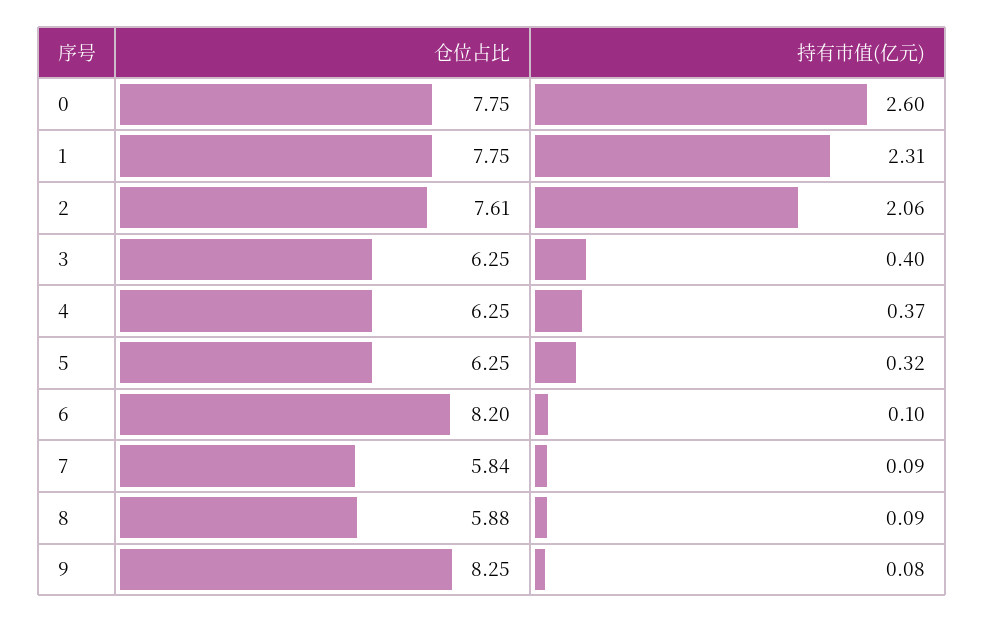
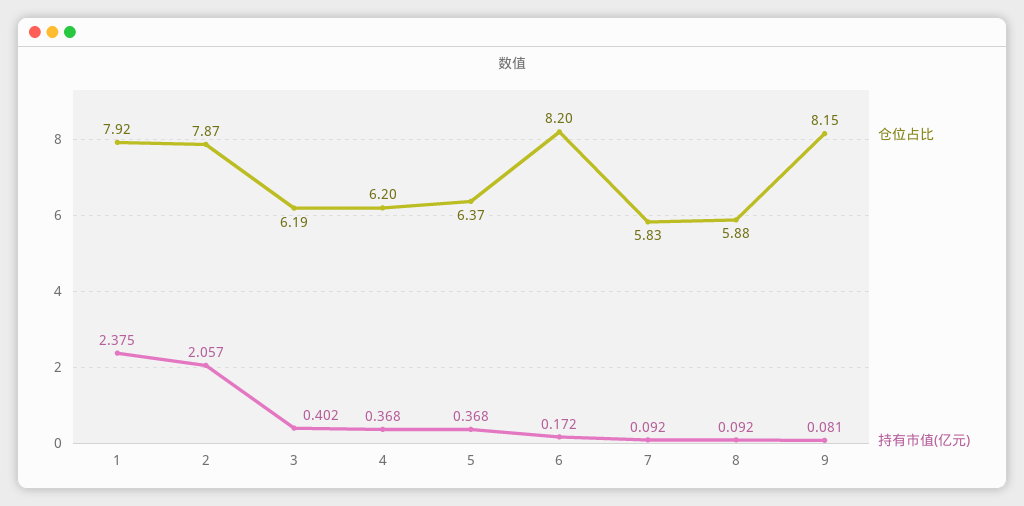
仓位占比, 0: 7.75 -> none
持有市值(亿元), 0: 2.6 -> none
仓位占比, 1: 7.75 -> 7.92
持有市值(亿元), 1: 2.31 -> 2.375
仓位占比, 2: 7.61 -> 7.87
仓位占比, 3: 6.25 -> 6.19
仓位占比, 4: 6.25 -> 6.2
仓位占比, 5: 6.25 -> 6.37
持有市值(亿元), 5: 0.32 -> 0.368
持有市值(亿元), 6: 0.1 -> 0.172
仓位占比, 7: 5.84 -> 5.83
仓位占比, 9: 8.25 -> 8.15

